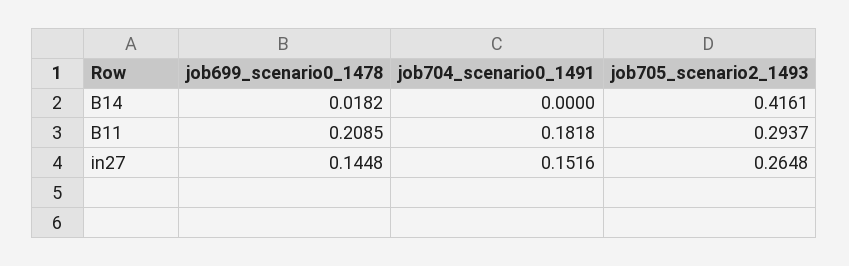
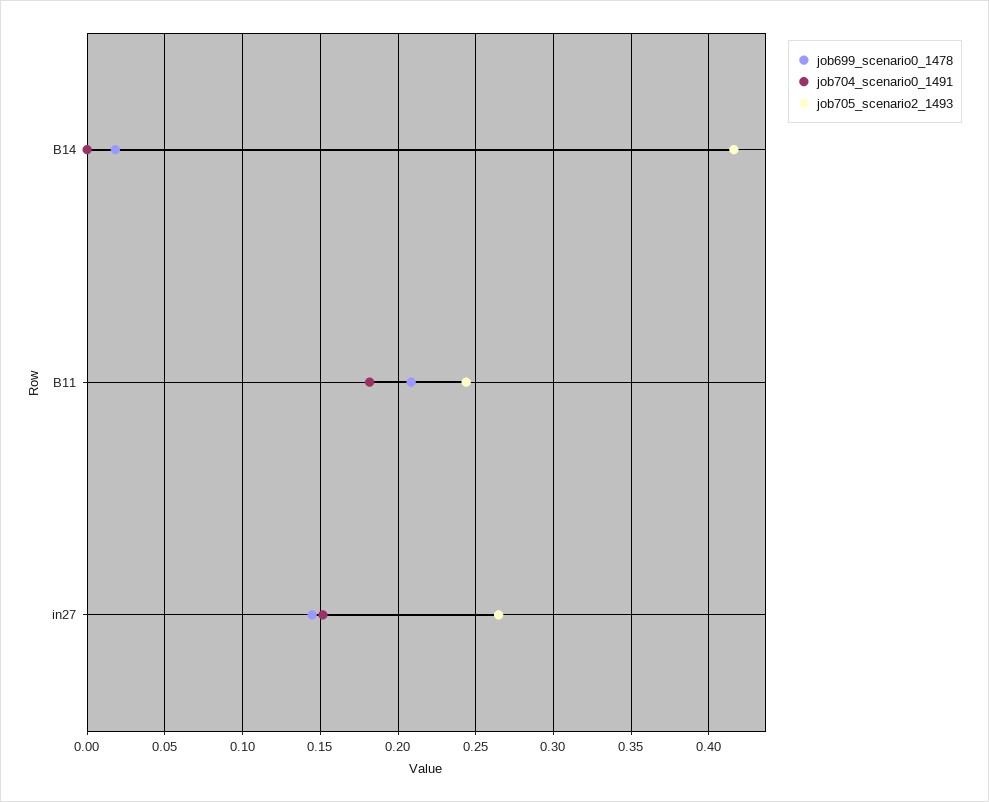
job705_scenario2_1493, B11: 0.2937 -> 0.245

